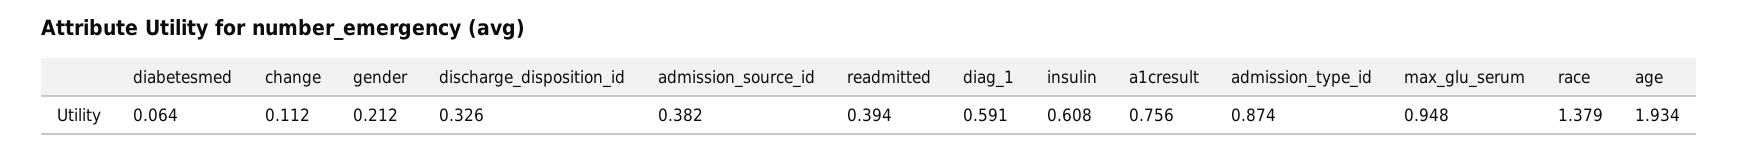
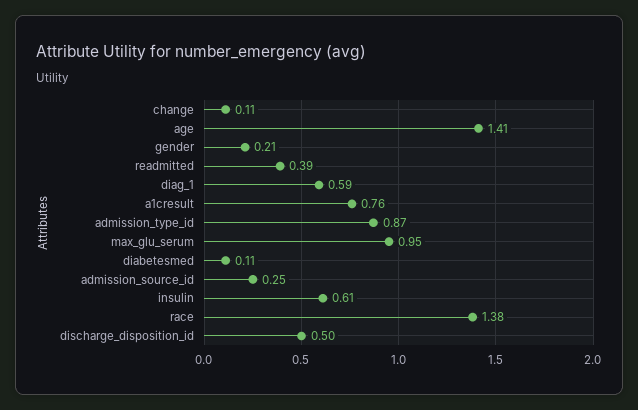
diabetesmed: 0.064 -> 0.11
discharge_disposition_id: 0.326 -> 0.5
admission_source_id: 0.382 -> 0.25
age: 1.934 -> 1.41

